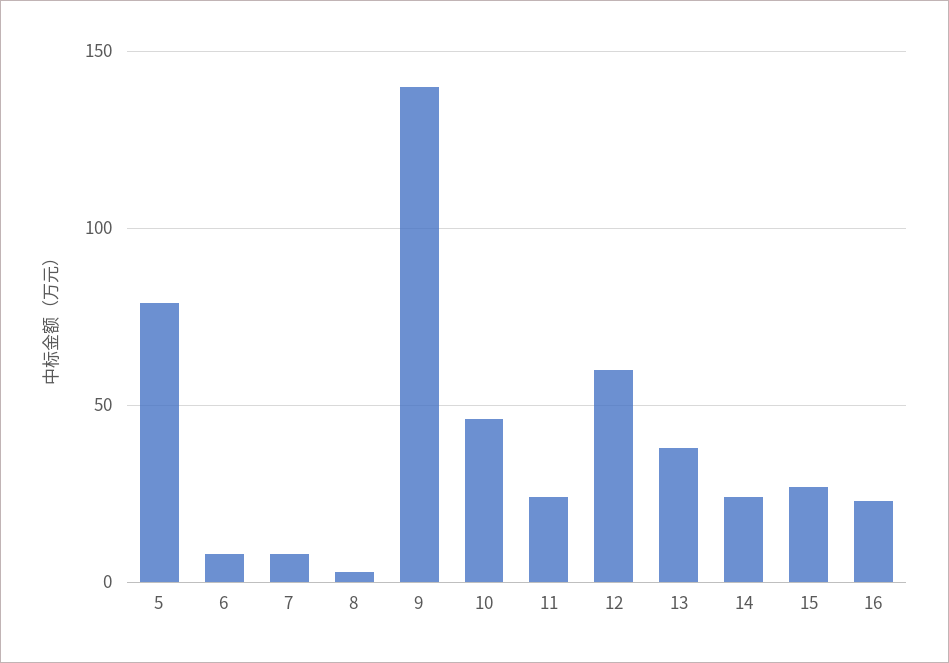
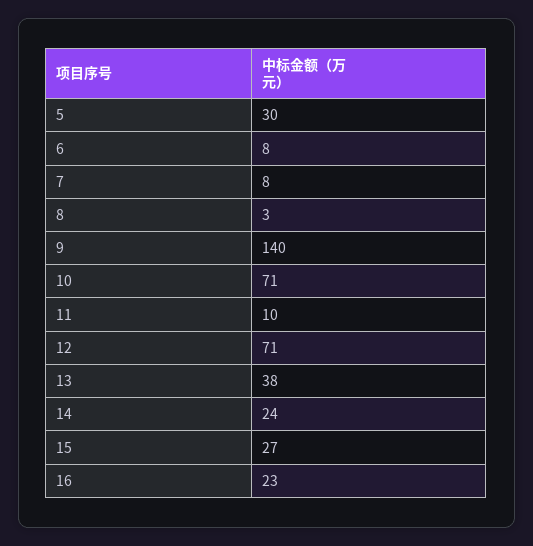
5: 80 -> 30
10: 45 -> 71
11: 25 -> 10
12: 60 -> 71

